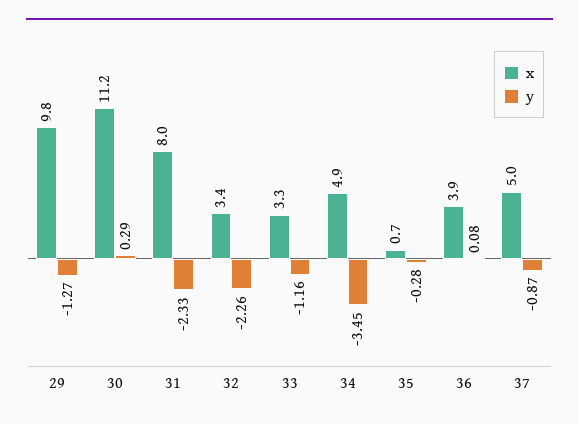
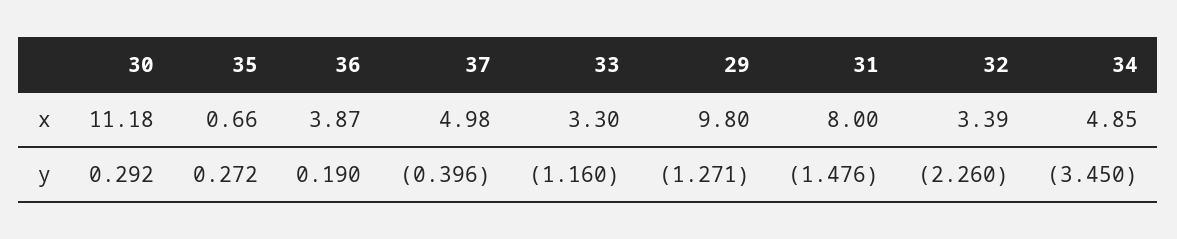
y, 31: -2.33 -> -1.476
y, 35: -0.28 -> 0.272
y, 36: 0.08 -> 0.19
y, 37: -0.87 -> -0.396

